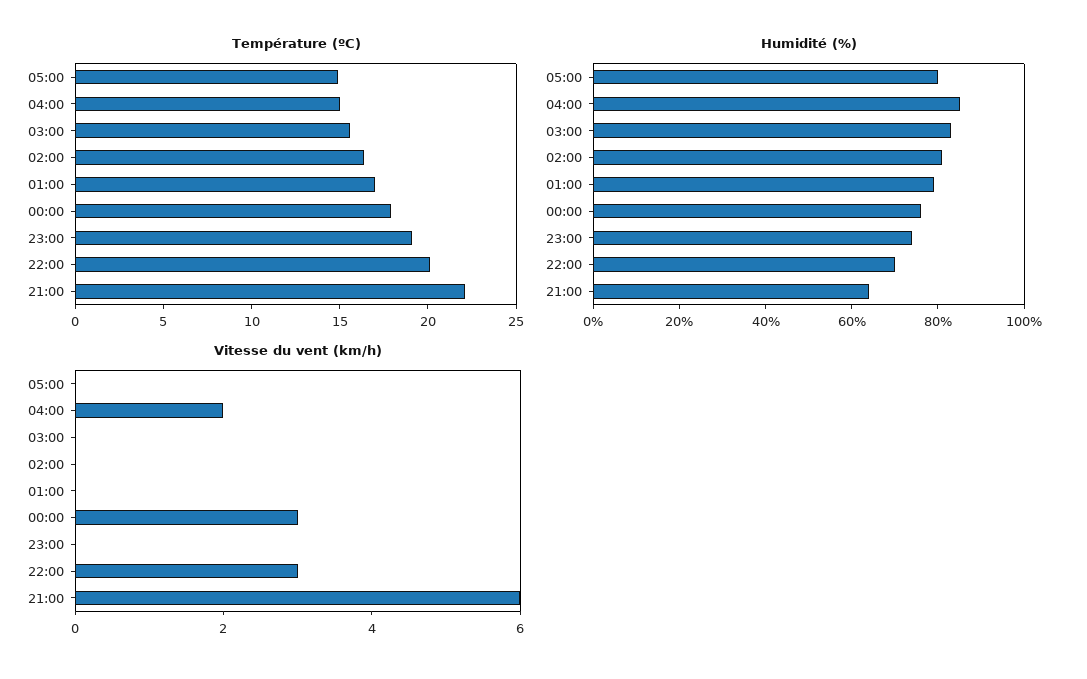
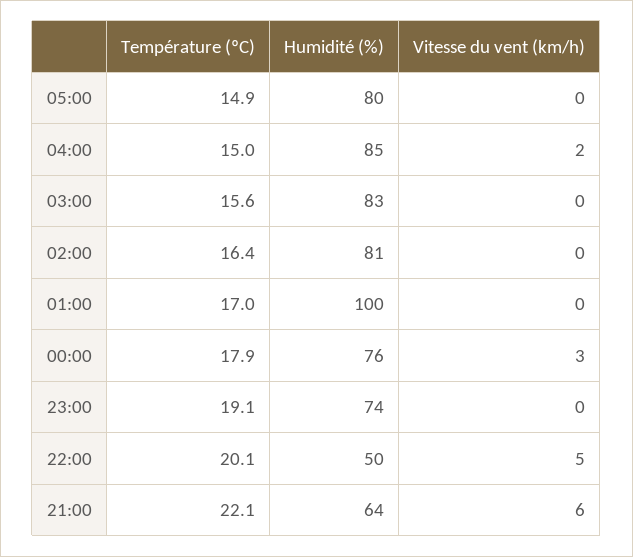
Humidité (%), 01:00: 80 -> 100
Humidité (%), 22:00: 70 -> 50
Vitesse du vent (km/h), 22:00: 3 -> 5

